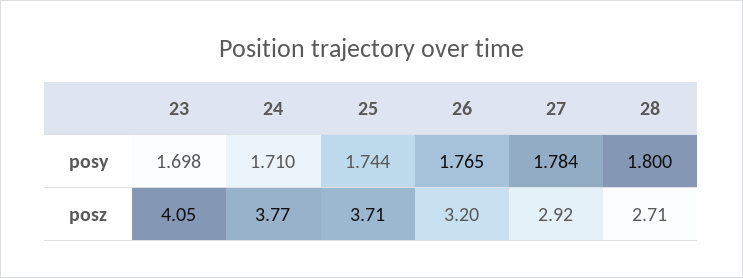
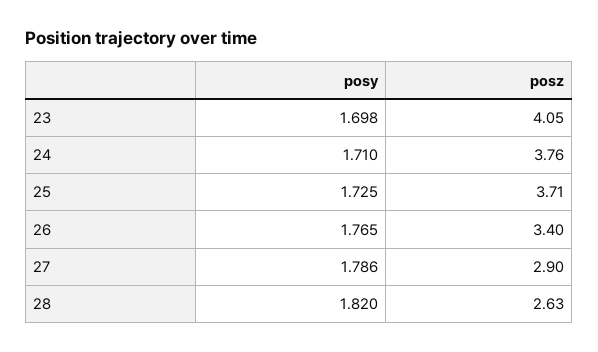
25, posy: 1.744 -> 1.725
27, posy: 1.784 -> 1.786
28, posy: 1.8 -> 1.82
24, posz: 3.77 -> 3.76
26, posz: 3.2 -> 3.4
27, posz: 2.92 -> 2.9
28, posz: 2.71 -> 2.63

